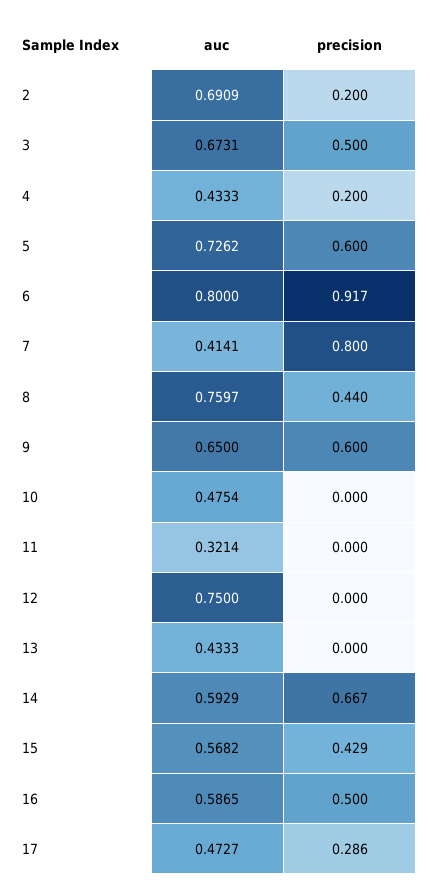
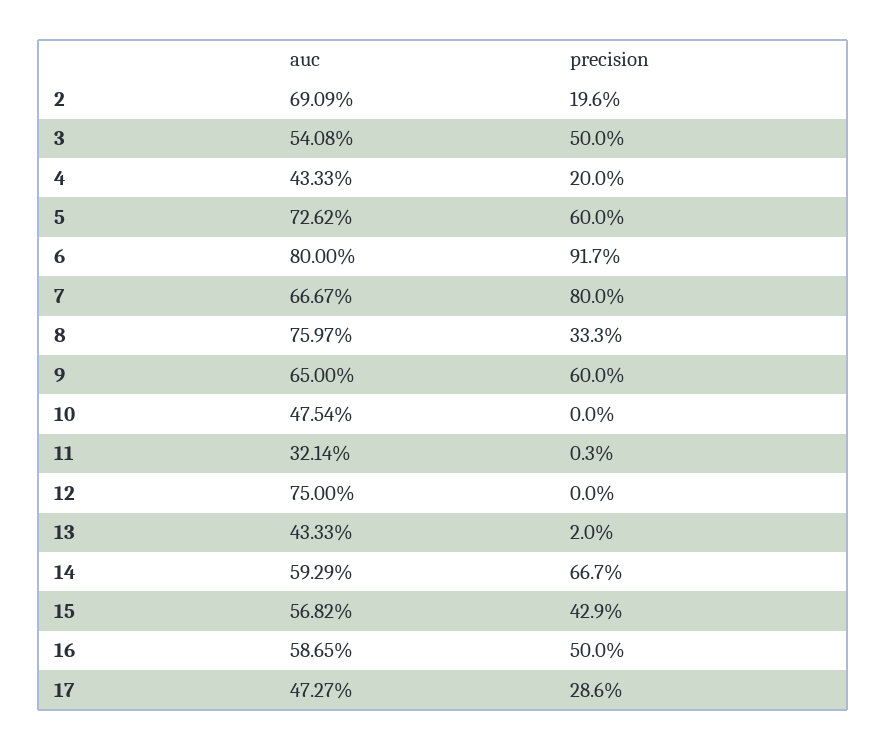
precision, 2: 0.2 -> 0.196
auc, 3: 0.6731 -> 0.5408
auc, 7: 0.4141 -> 0.6667
precision, 8: 0.44 -> 0.333
precision, 11: 0 -> 0.003
precision, 13: 0 -> 0.02

